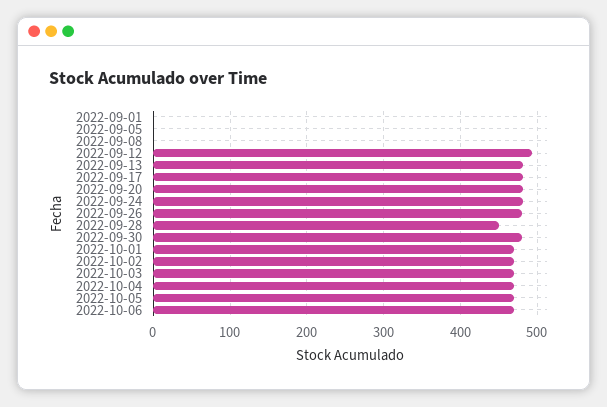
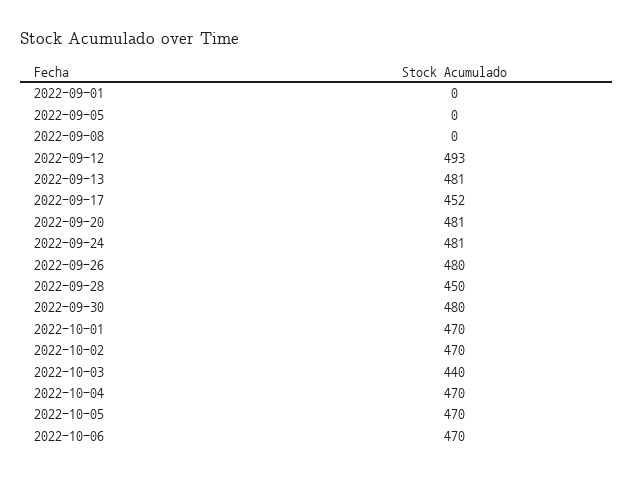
2022-09-17: 480 -> 452
2022-10-03: 470 -> 440

